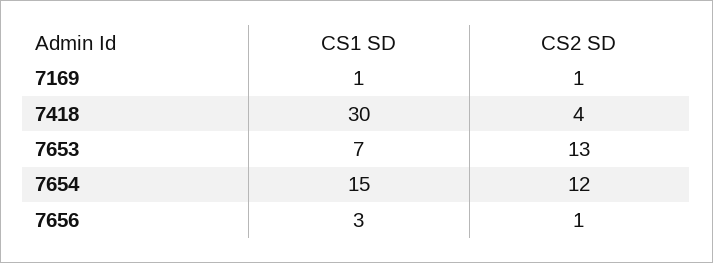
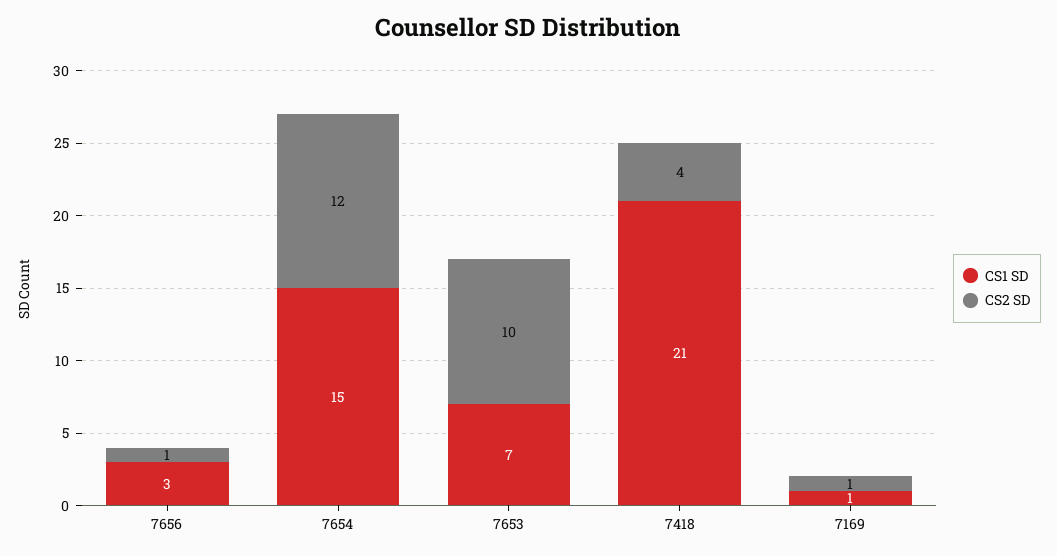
CS1 SD, 7418: 30 -> 21
CS2 SD, 7653: 13 -> 10

